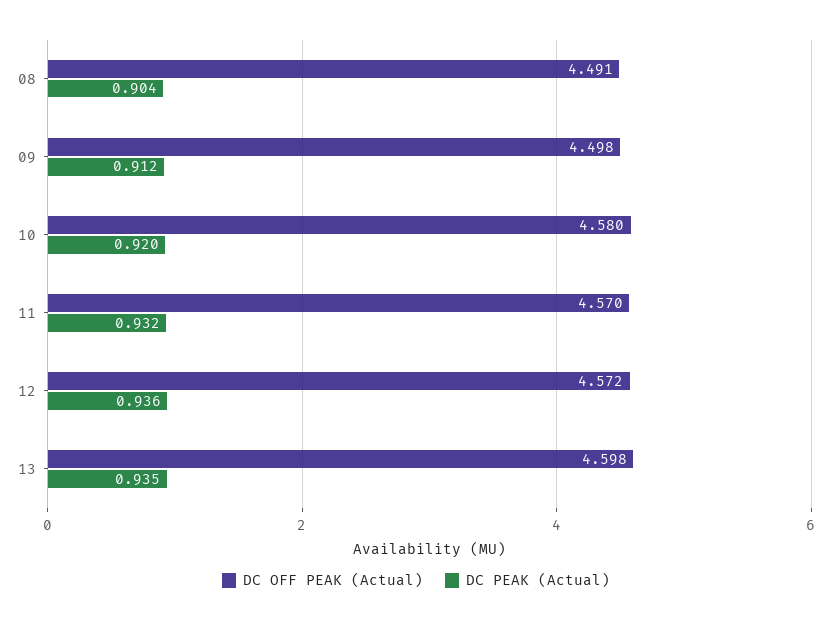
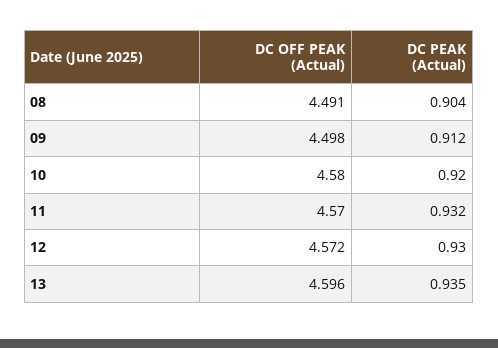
DC PEAK (Actual), 12: 0.936 -> 0.93
DC OFF PEAK (Actual), 13: 4.598 -> 4.596

